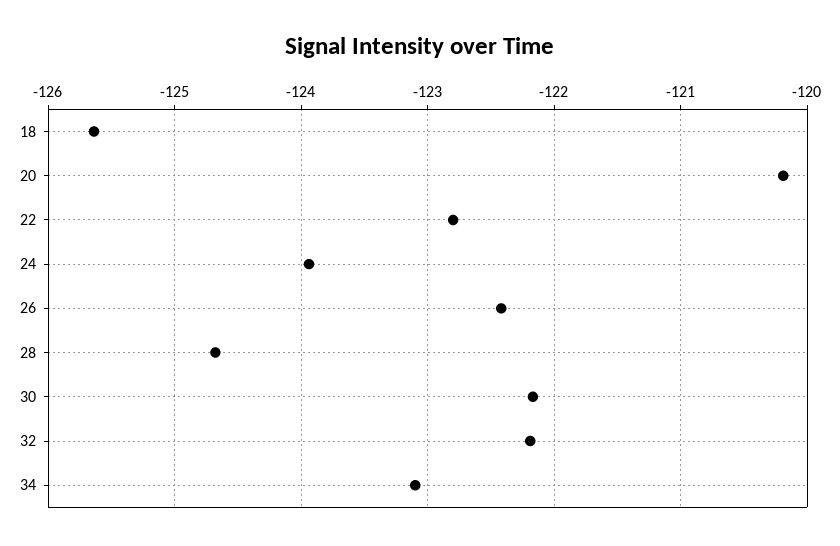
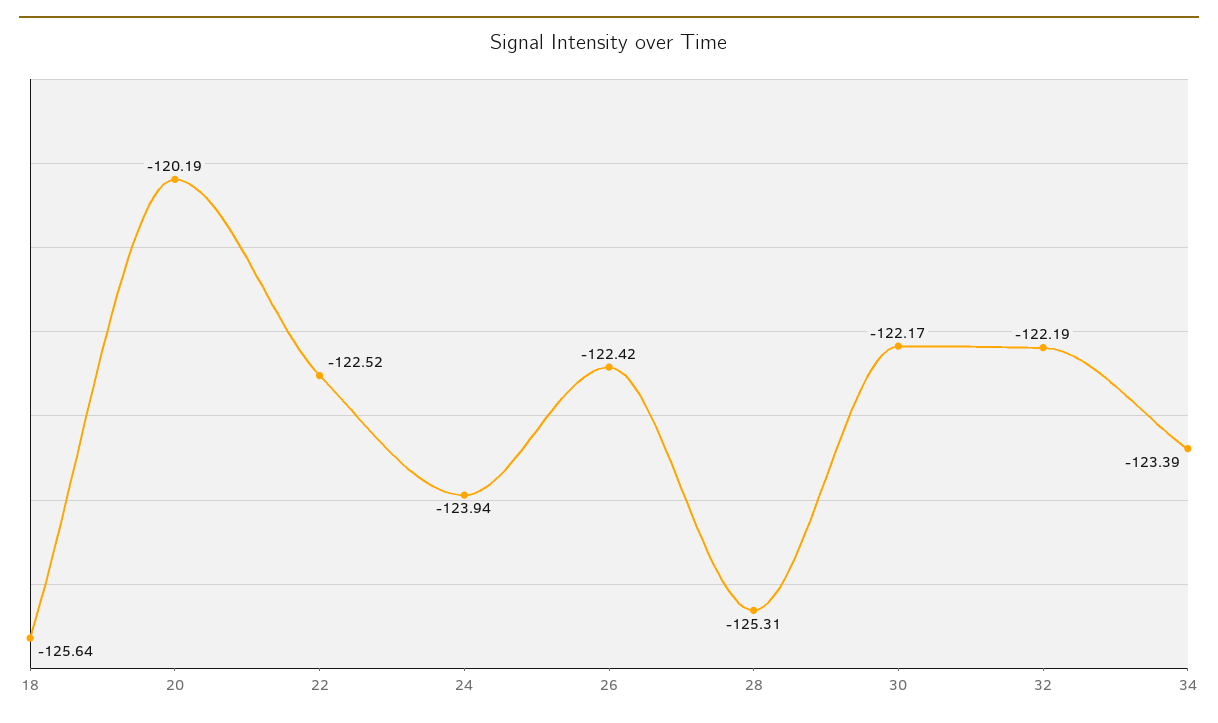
22: -122.8 -> -122.52
28: -124.7 -> -125.31
34: -123.1 -> -123.39

